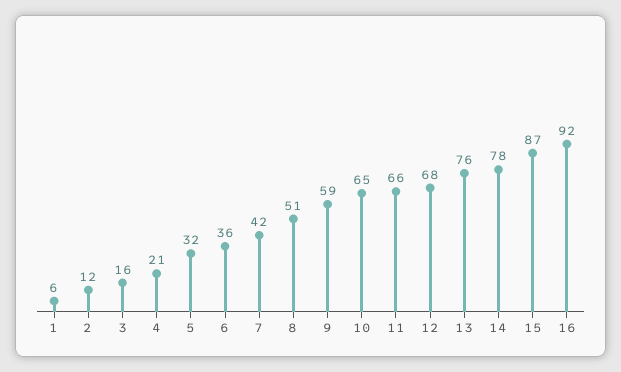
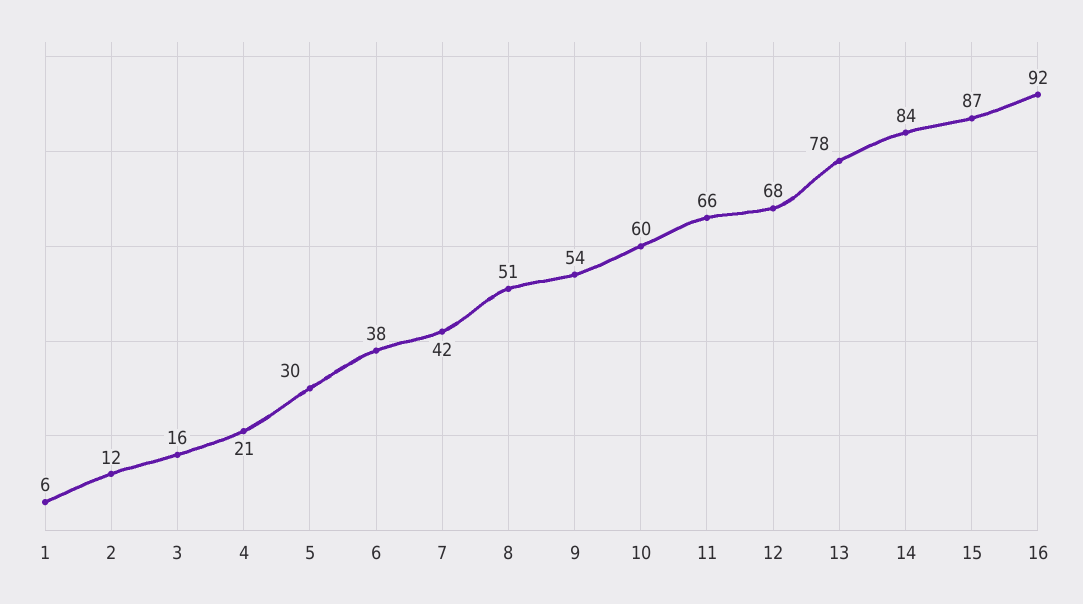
5: 32 -> 30
6: 36 -> 38
9: 59 -> 54
10: 65 -> 60
13: 76 -> 78
14: 78 -> 84

